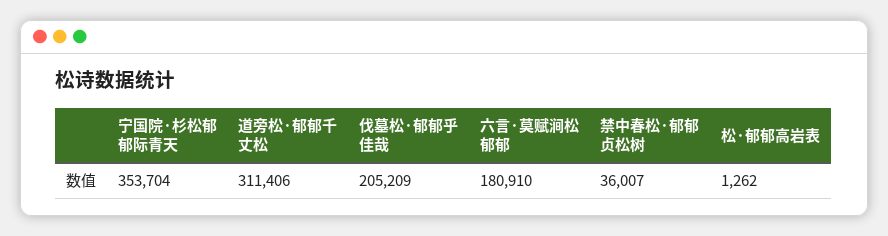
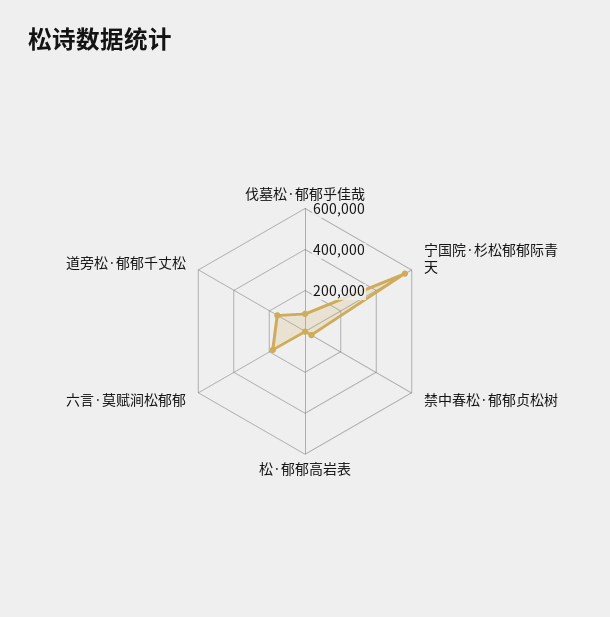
宁国院·杉松郁郁际青天: 353704 -> 550000
道旁松·郁郁千丈松: 311406 -> 150000
伐墓松·郁郁乎佳哉: 205209 -> 100000

